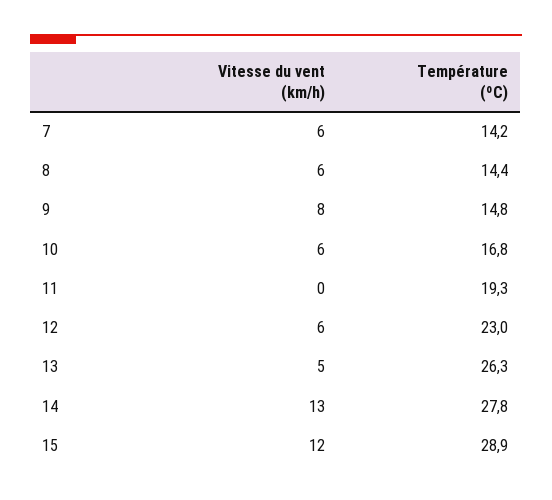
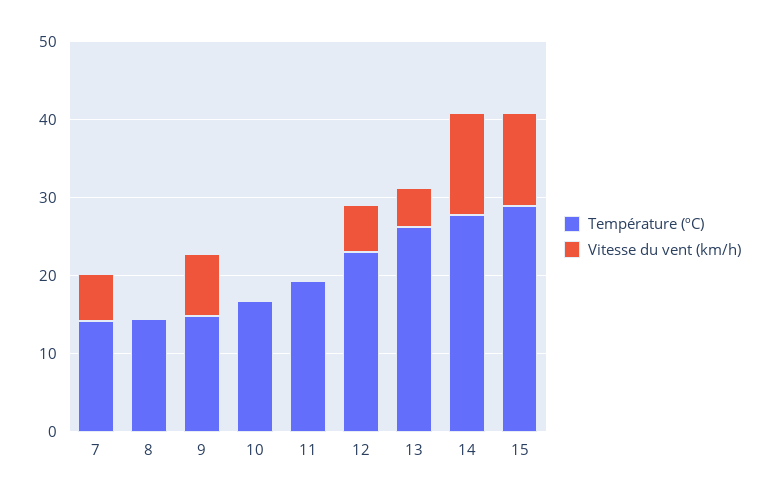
Vitesse du vent (km/h), 8: 6 -> 0
Vitesse du vent (km/h), 10: 6 -> 0

